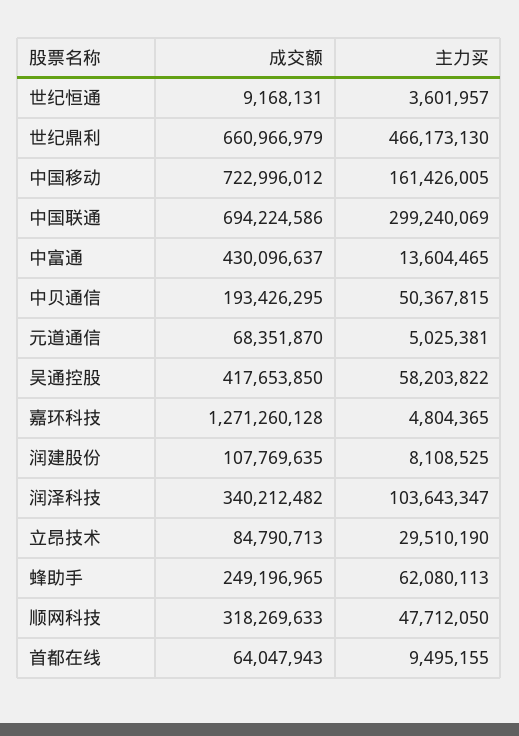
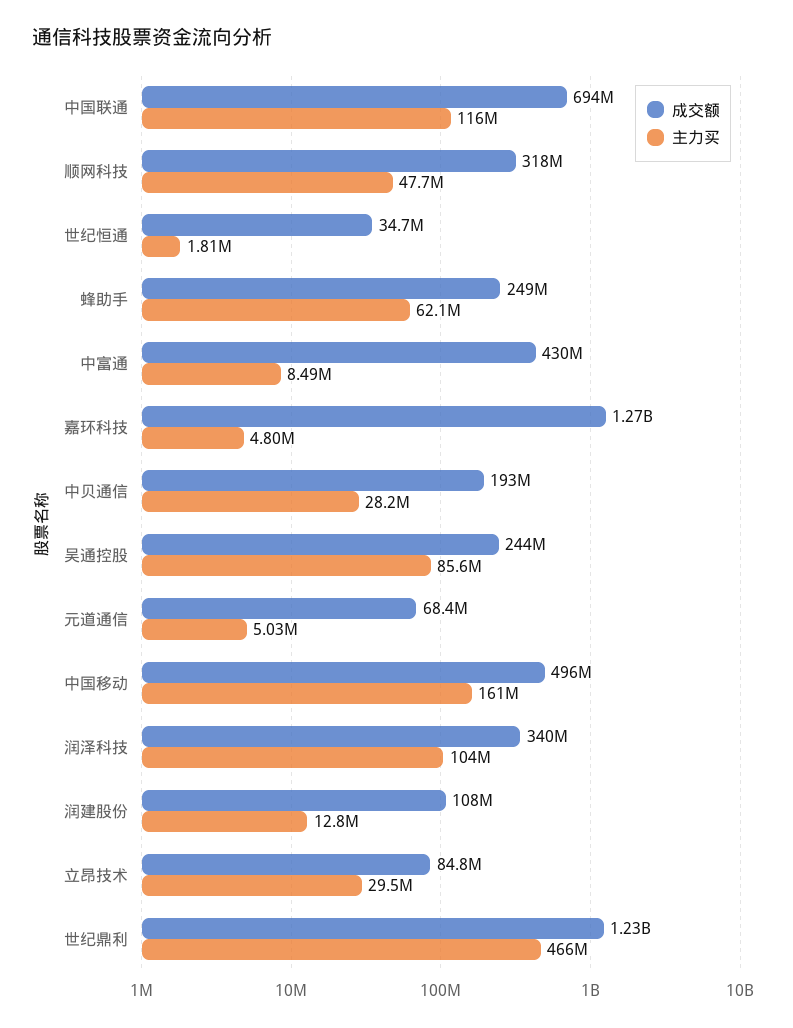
成交额, 世纪恒通: 9168131 -> 34700000
主力买, 世纪恒通: 3601957 -> 1810000
成交额, 世纪鼎利: 660966979 -> 1230000000
成交额, 中国移动: 722996012 -> 496000000
主力买, 中国联通: 299240069 -> 116000000
主力买, 中富通: 13604465 -> 8490000
主力买, 中贝通信: 50367815 -> 28200000
成交额, 吴通控股: 417653850 -> 244000000
主力买, 吴通控股: 58203822 -> 85600000
主力买, 润建股份: 8108525 -> 12800000
成交额, 首都在线: 64047943 -> none
主力买, 首都在线: 9495155 -> none

